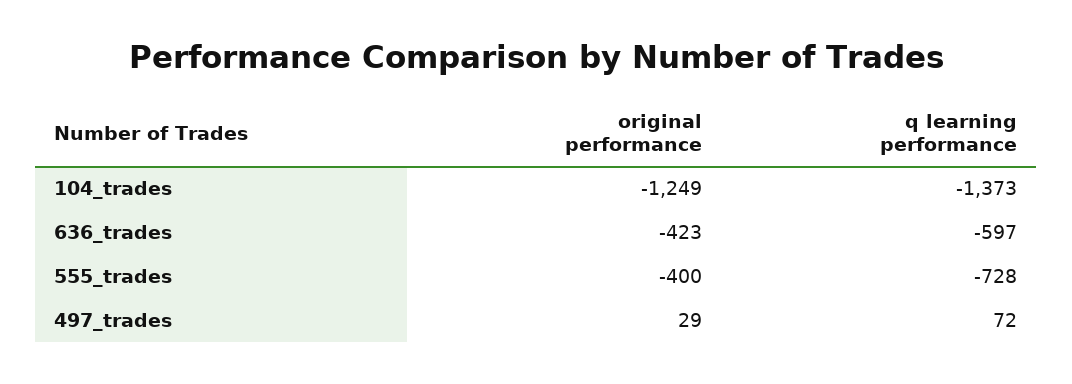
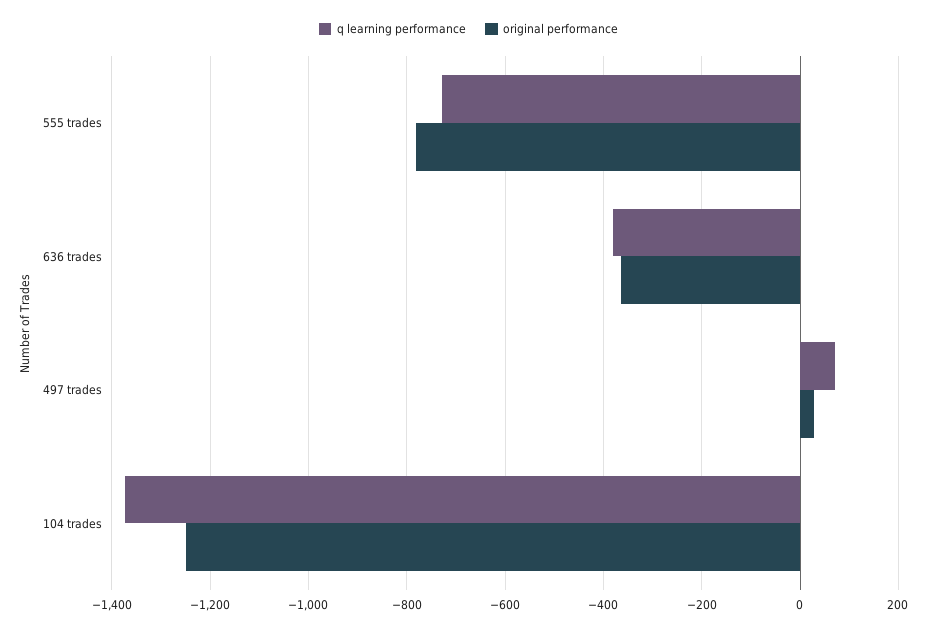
original performance, 636_trades: -423 -> -360
q learning performance, 636_trades: -597 -> -380
original performance, 555_trades: -400 -> -780

